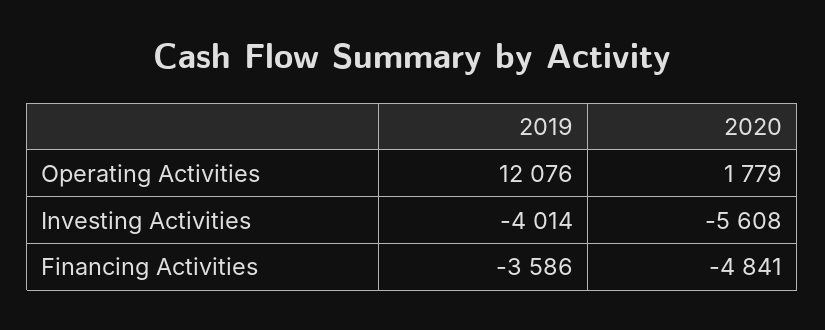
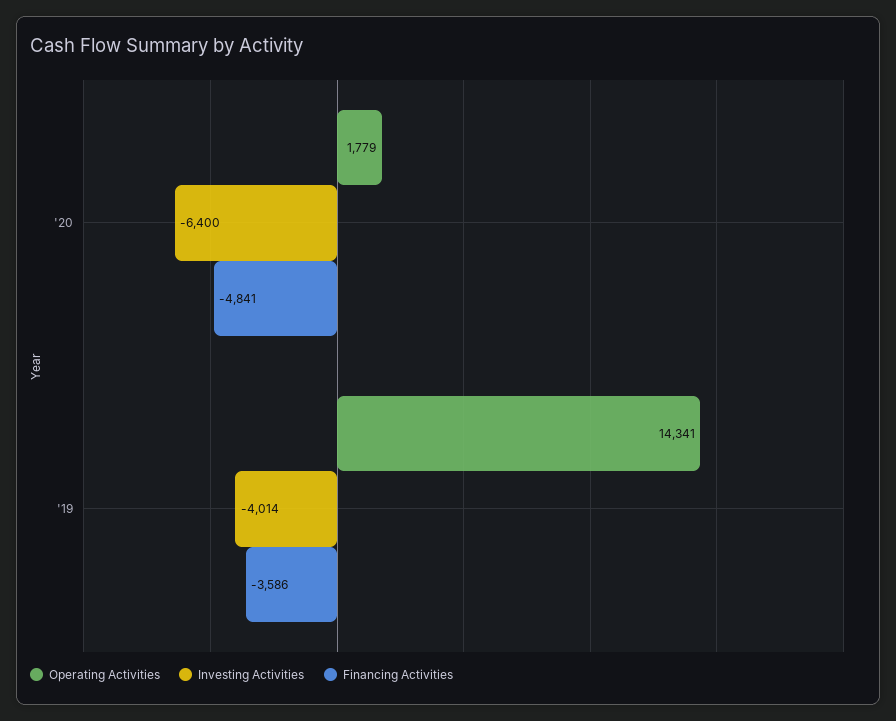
Operating Activities, 2019: 12076 -> 14341
Investing Activities, 2020: -5608 -> -6400

